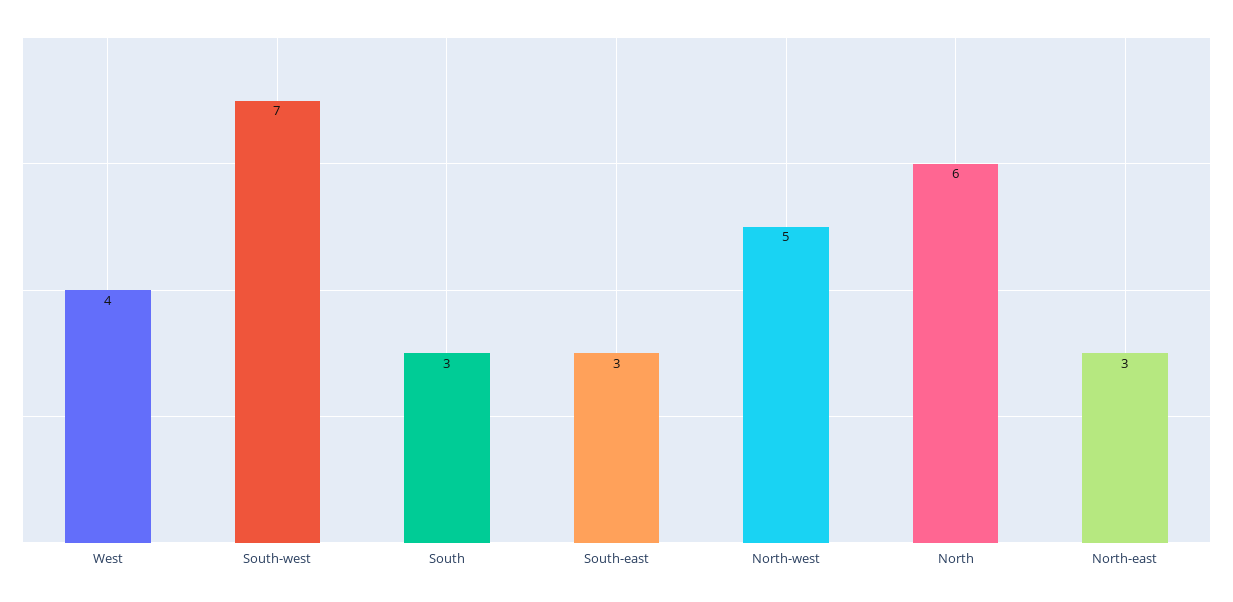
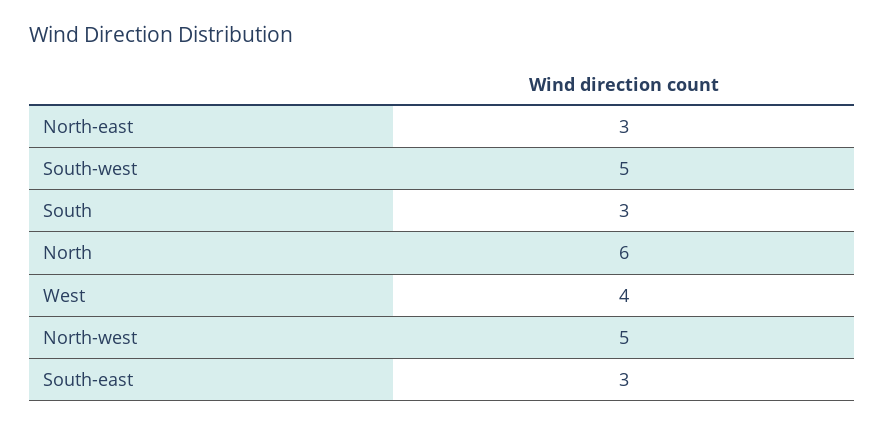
South-west: 7 -> 5

